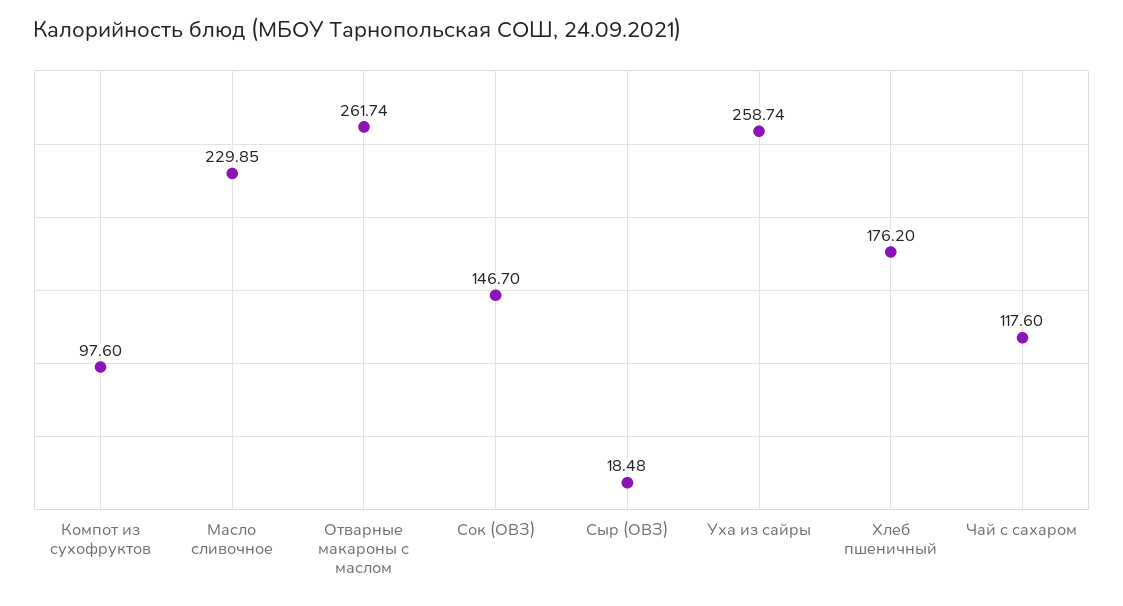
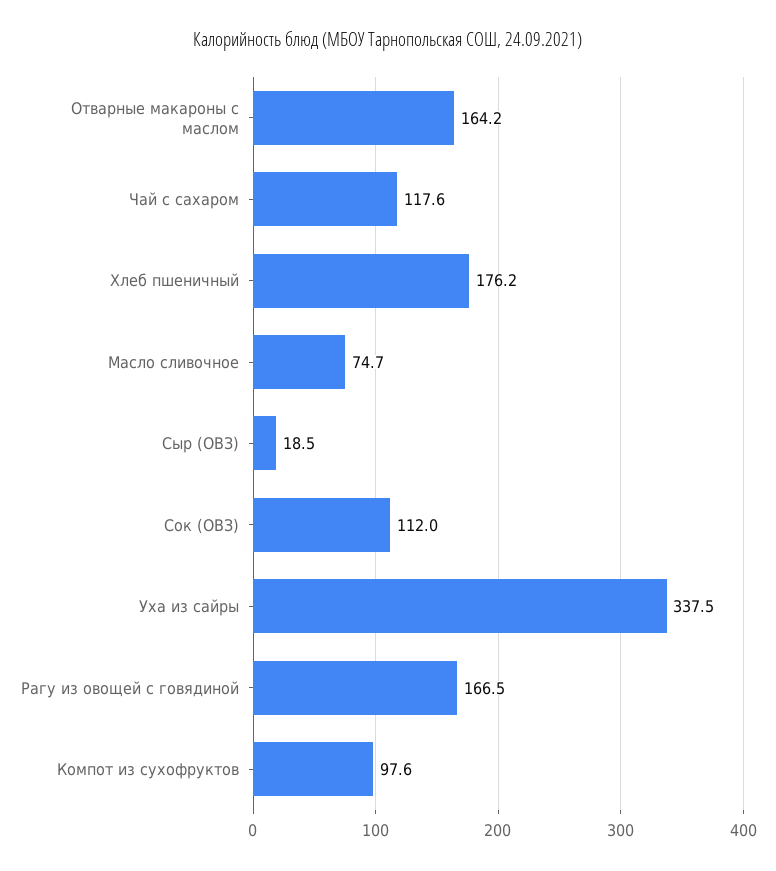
Масло сливочное: 229.85 -> 74.7
Отварные макароны с маслом: 261.74 -> 164.2
Сок (ОВЗ): 146.7 -> 112
Уха из сайры: 258.74 -> 337.5
Рагу из овощей с говядиной: none -> 166.5

